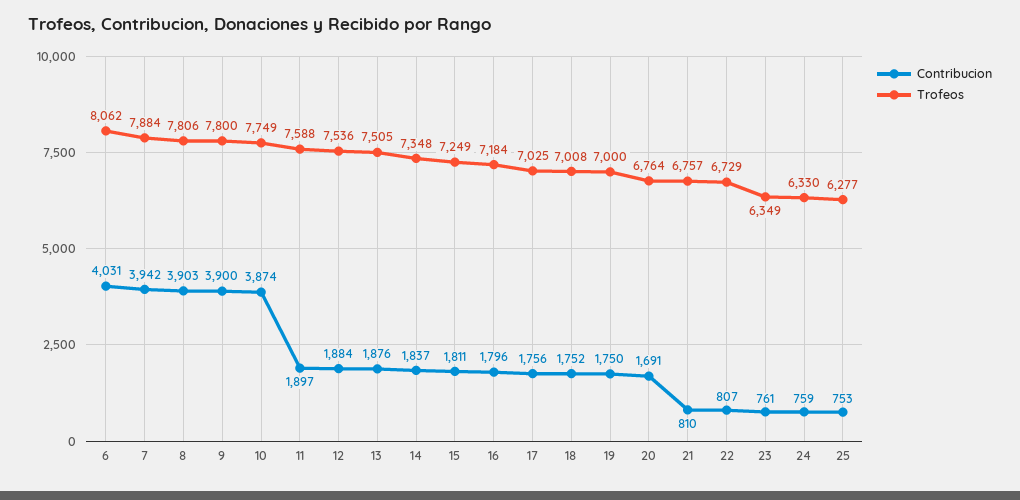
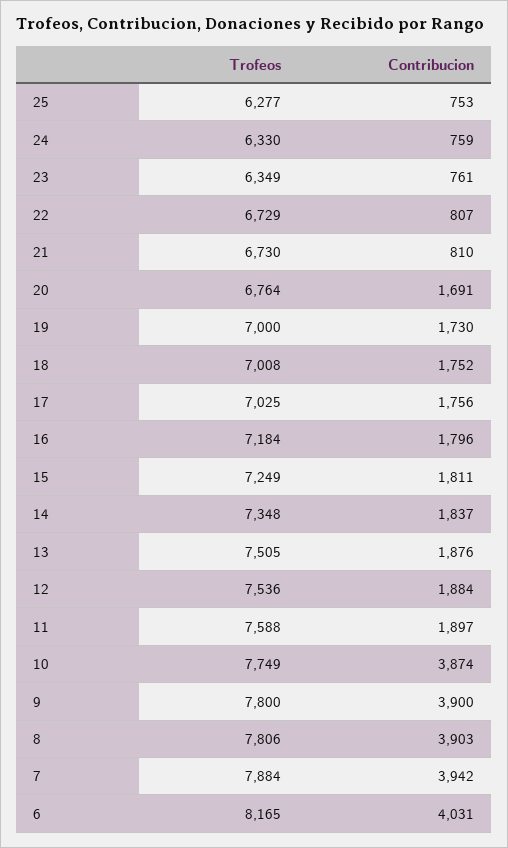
Trofeos, 6: 8062 -> 8165
Contribucion, 19: 1750 -> 1730
Trofeos, 21: 6757 -> 6730

